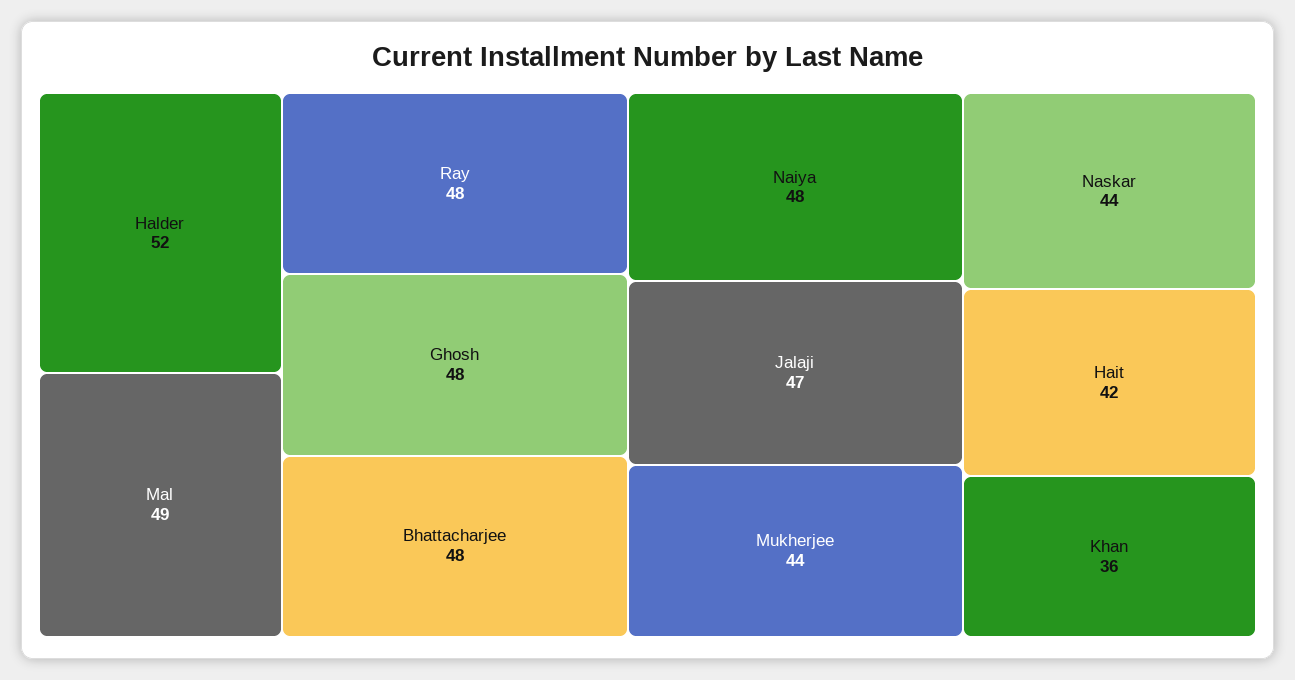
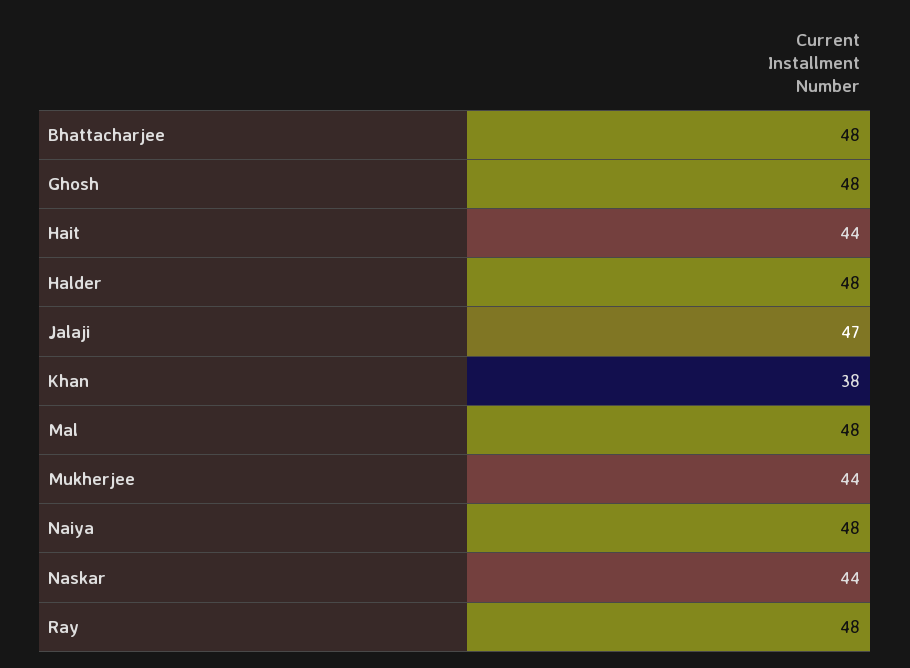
Halder: 52 -> 48
Mal: 49 -> 48
Hait: 42 -> 44
Khan: 36 -> 38

